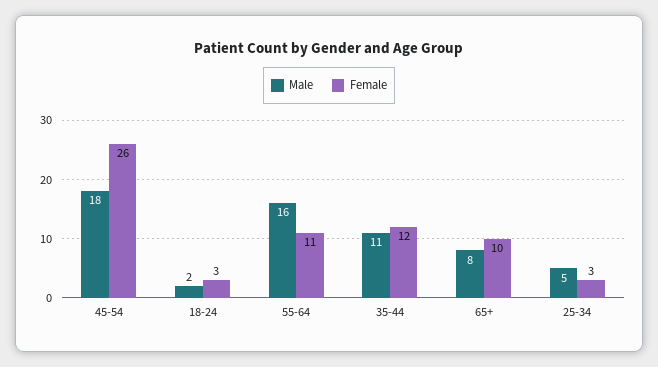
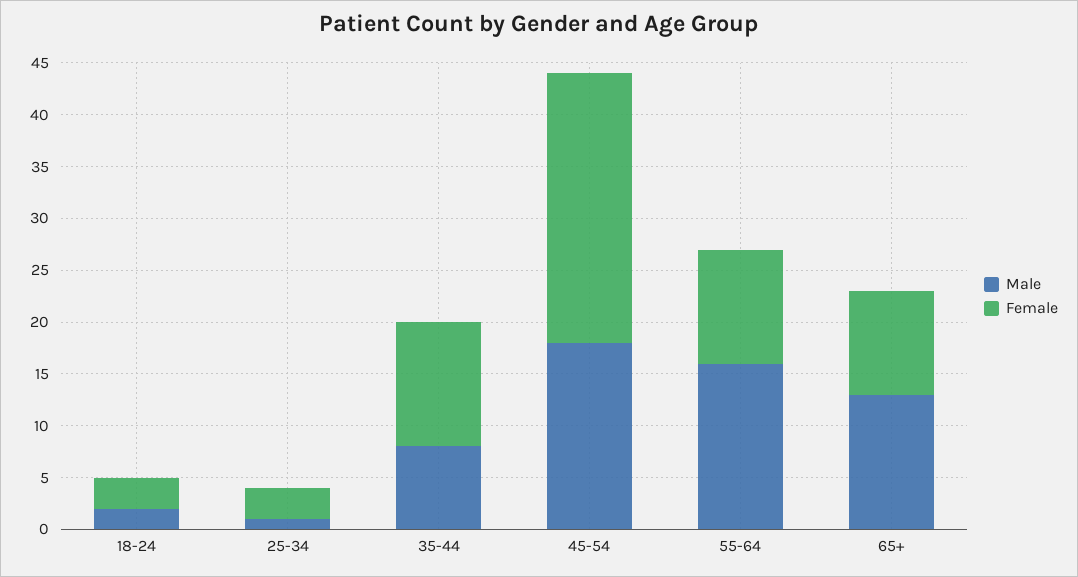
Male, 35-44: 11 -> 8
Male, 65+: 8 -> 13
Male, 25-34: 5 -> 1

